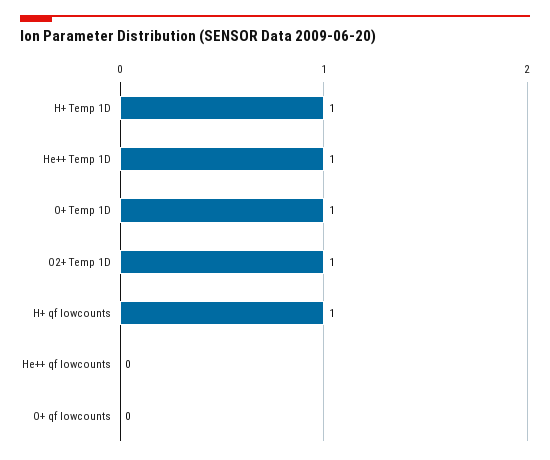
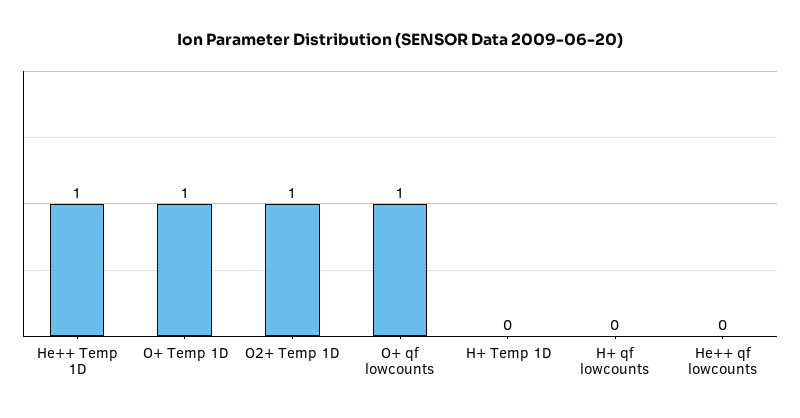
H+ Temp 1D: 1 -> 0
H+ qf lowcounts: 1 -> 0
O+ qf lowcounts: 0 -> 1

